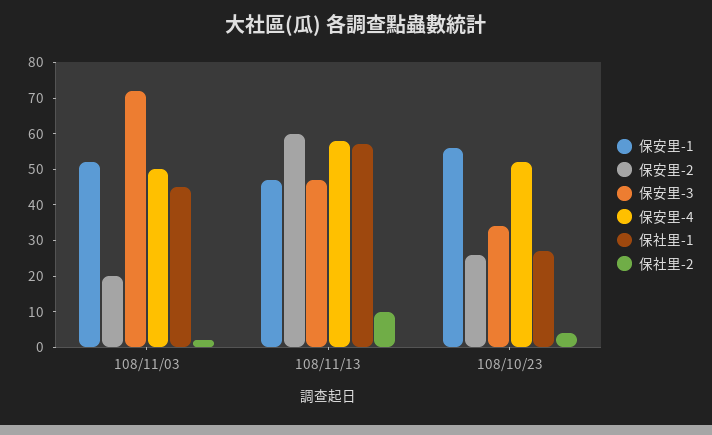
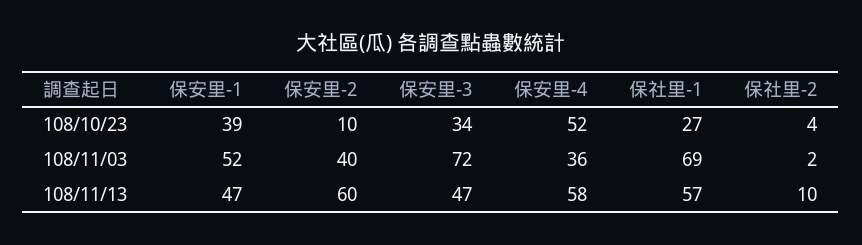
保安里-2, 108/11/03: 20 -> 40
保安里-4, 108/11/03: 50 -> 36
保社里-1, 108/11/03: 45 -> 69
保安里-1, 108/10/23: 55 -> 39
保安里-2, 108/10/23: 25 -> 10

